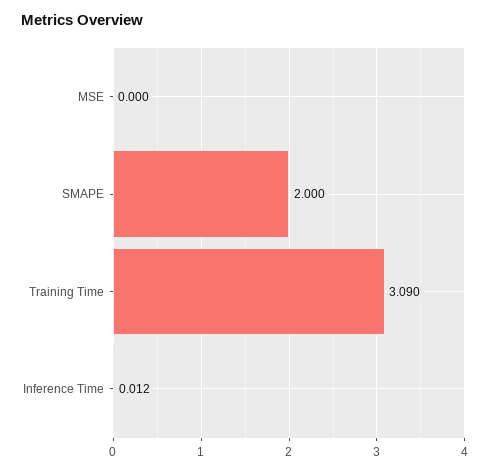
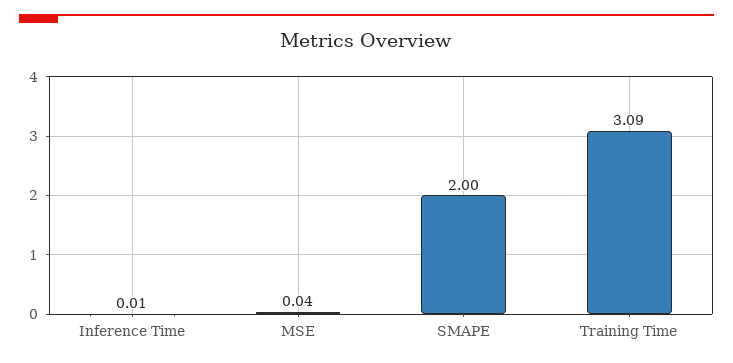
MSE: 0 -> 0.04

